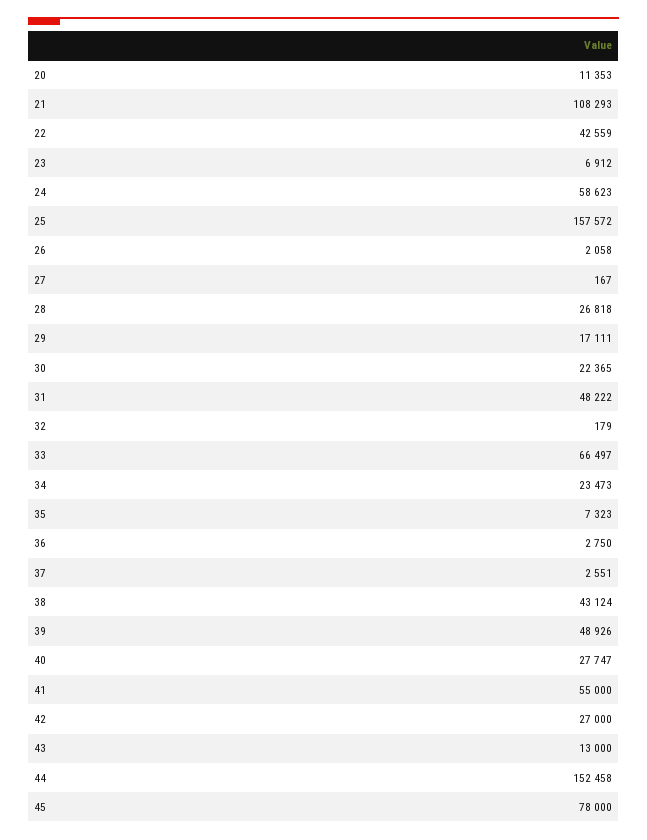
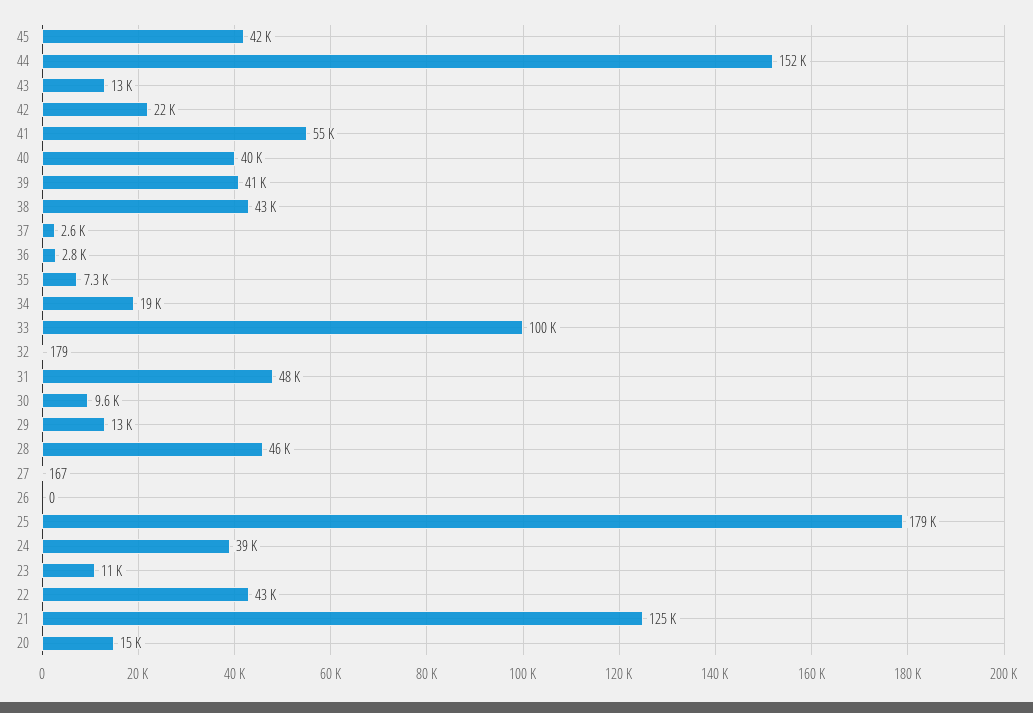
20: 11353 -> 15000
21: 108293 -> 125000
23: 6912 -> 11000
24: 58623 -> 39000
25: 157572 -> 179000
26: 2058 -> 0
28: 26818 -> 46000
29: 17111 -> 13000
30: 22365 -> 9600
33: 66497 -> 100000
34: 23473 -> 19000
39: 48926 -> 41000
40: 27747 -> 40000
42: 27000 -> 22000
45: 78000 -> 42000

